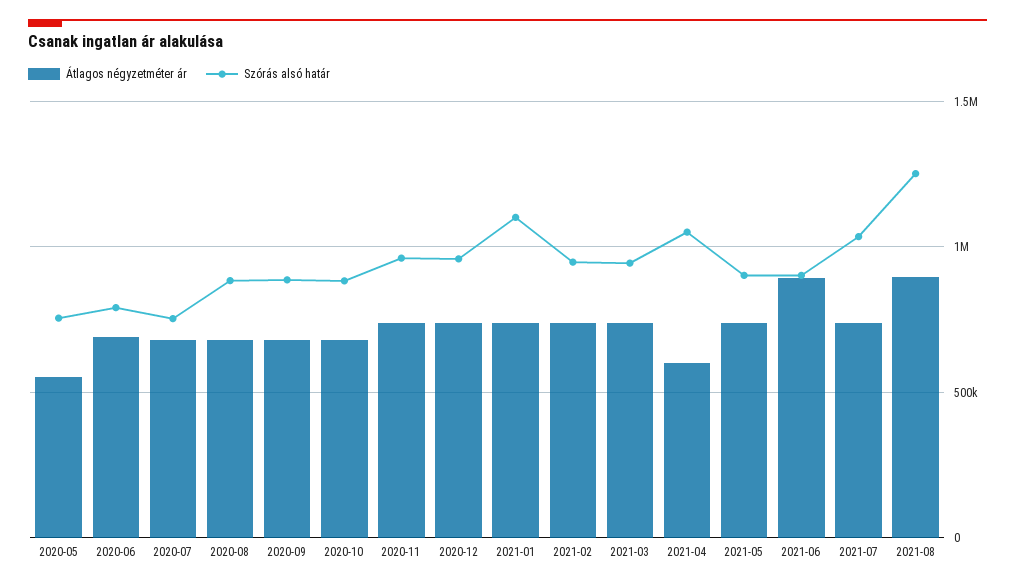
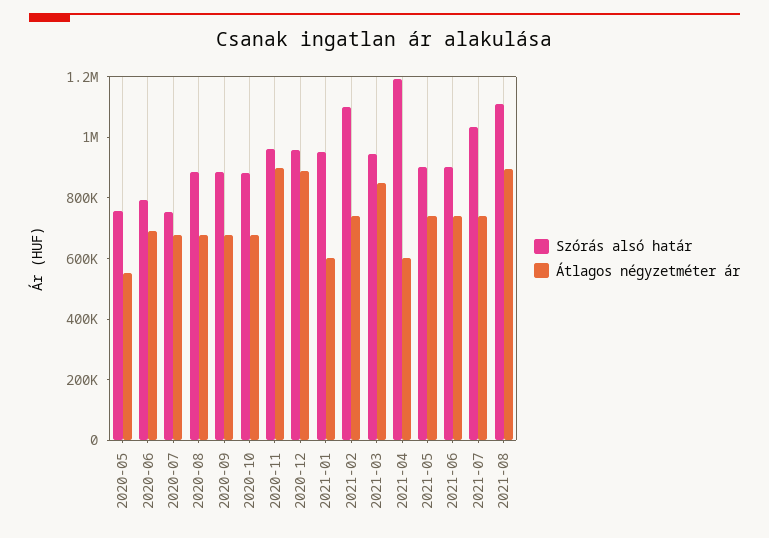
Átlagos négyzetméter ár, 2020-11: 750000 -> 900000
Átlagos négyzetméter ár, 2020-12: 750000 -> 900000
Átlagos négyzetméter ár, 2021-01: 750000 -> 600000
Szórás alsó határ, 2021-01: 1100000 -> 950000
Szórás alsó határ, 2021-02: 950000 -> 1100000
Átlagos négyzetméter ár, 2021-03: 750000 -> 850000
Szórás alsó határ, 2021-04: 1050000 -> 1200000
Átlagos négyzetméter ár, 2021-06: 900000 -> 750000
Szórás alsó határ, 2021-08: 1250000 -> 1100000

